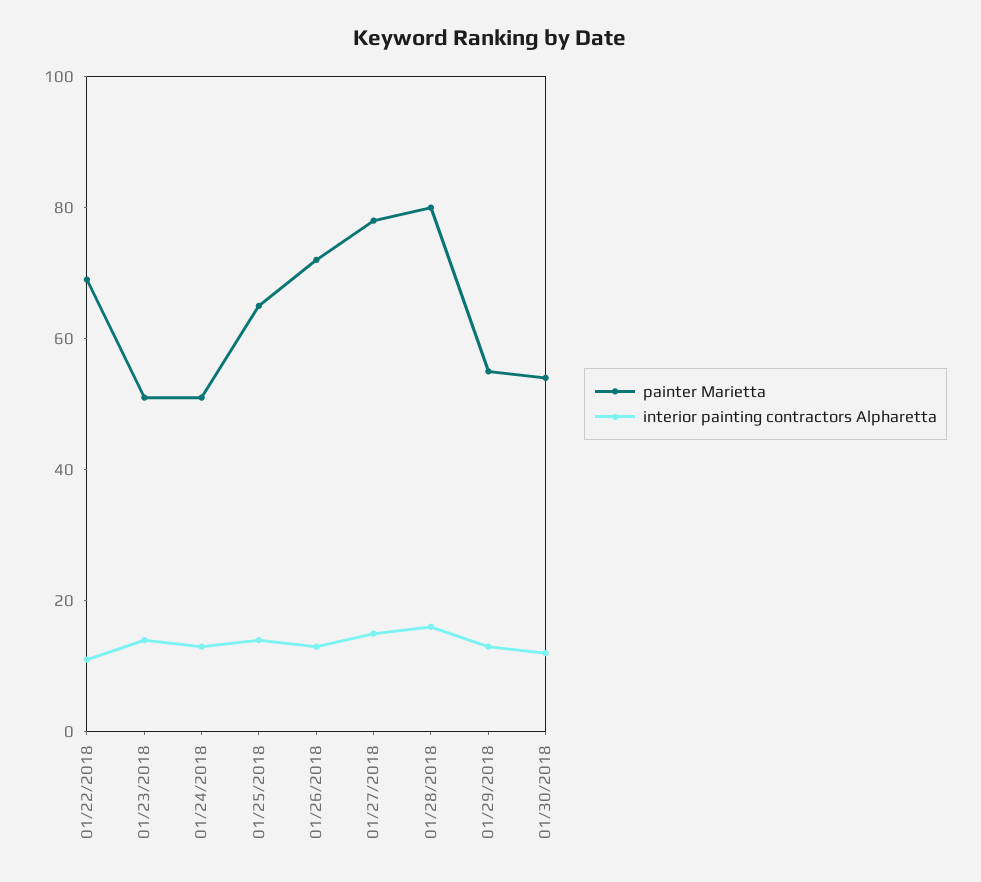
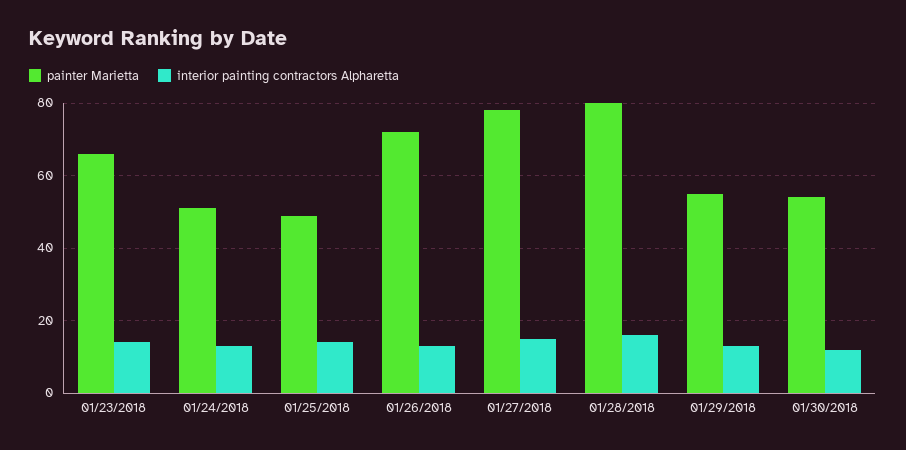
painter Marietta, 01/22/2018: 70 -> none
interior painting contractors Alpharetta, 01/22/2018: 10 -> none
painter Marietta, 01/23/2018: 50 -> 65
painter Marietta, 01/25/2018: 65 -> 50

